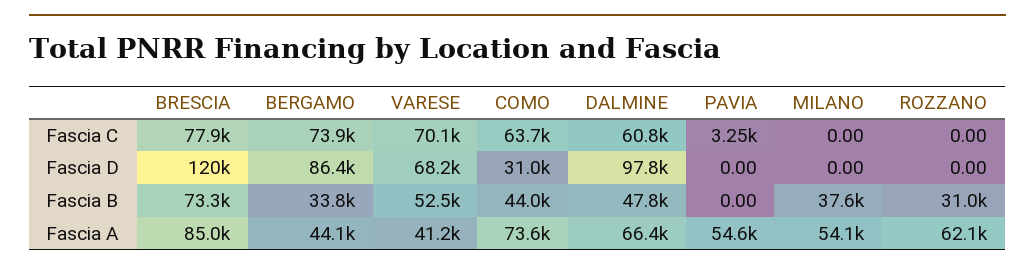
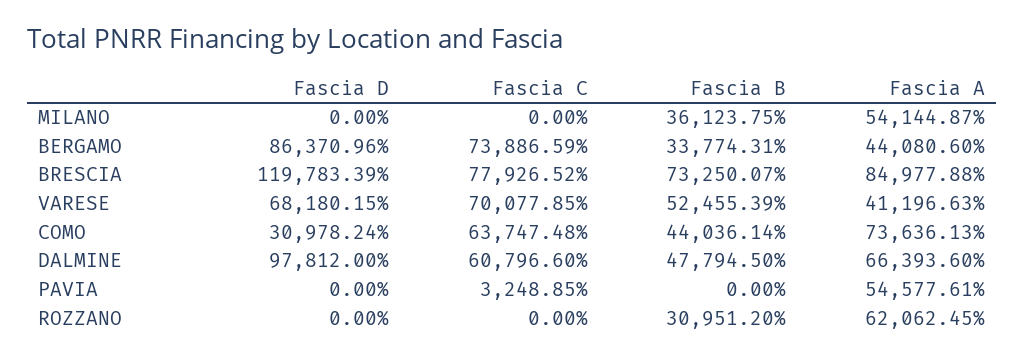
MILANO, Fascia B: 37600 -> 36123.75

